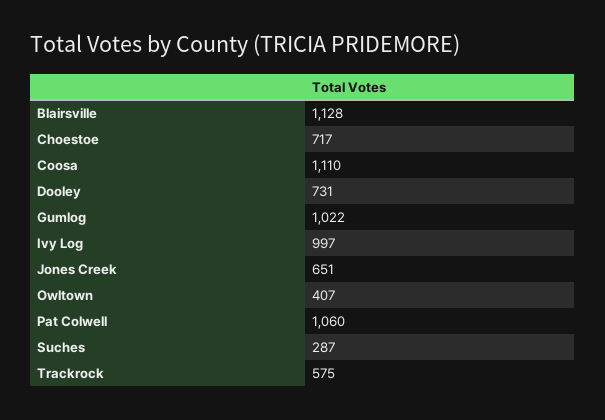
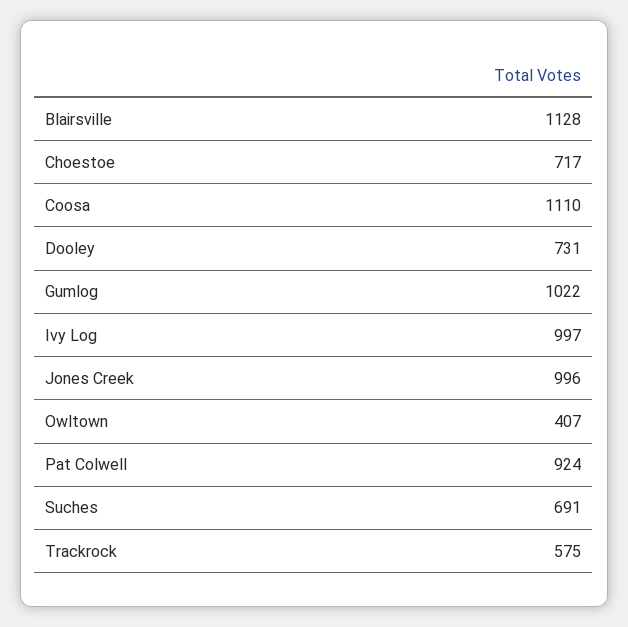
Jones Creek: 651 -> 996
Pat Colwell: 1060 -> 924
Suches: 287 -> 691

